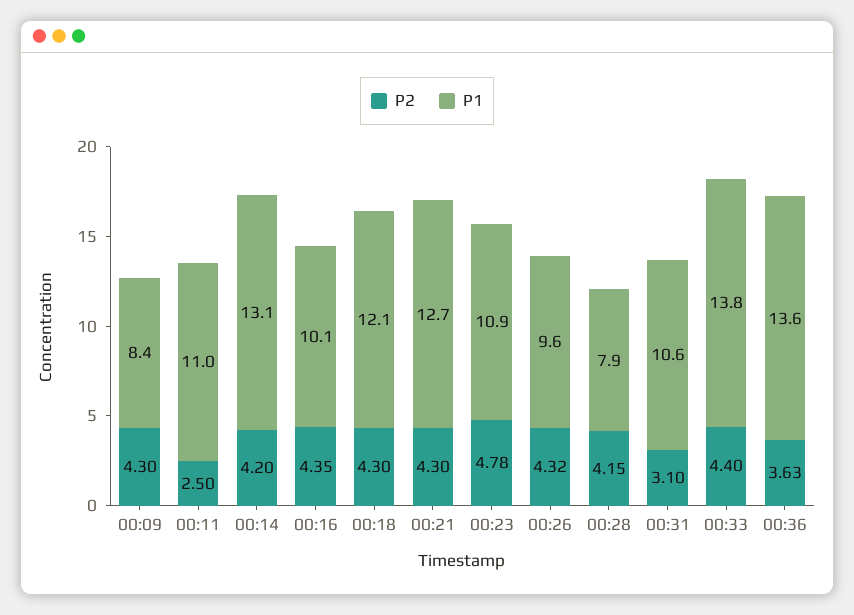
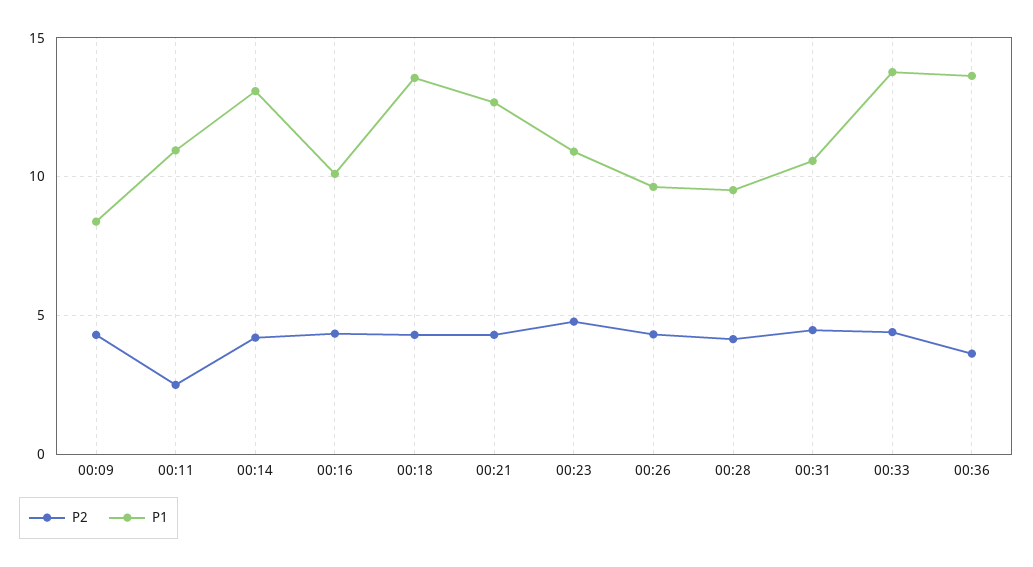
P1, 00:18: 12.1 -> 13.5
P1, 00:28: 7.9 -> 9.5
P2, 00:31: 3.1 -> 4.5

